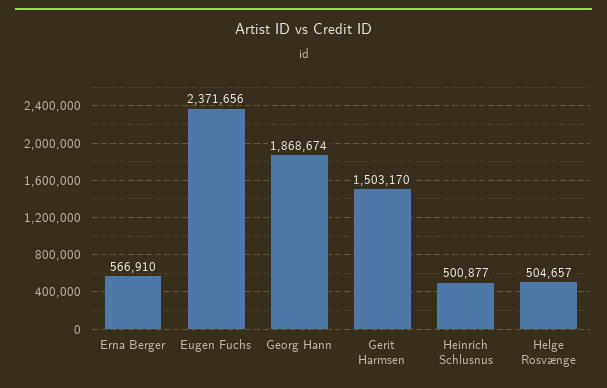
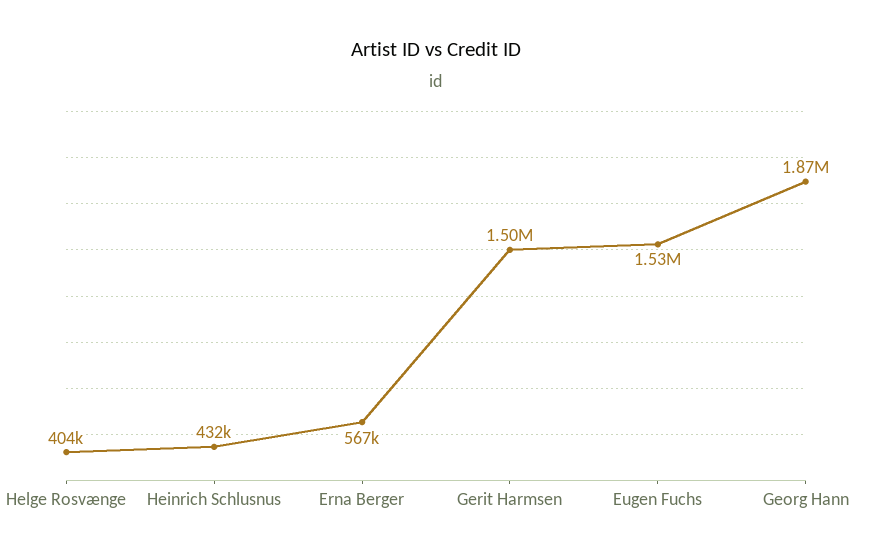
Eugen Fuchs: 2371656 -> 1530000
Heinrich Schlusnus: 500877 -> 432000
Helge Rosvænge: 504657 -> 404000

